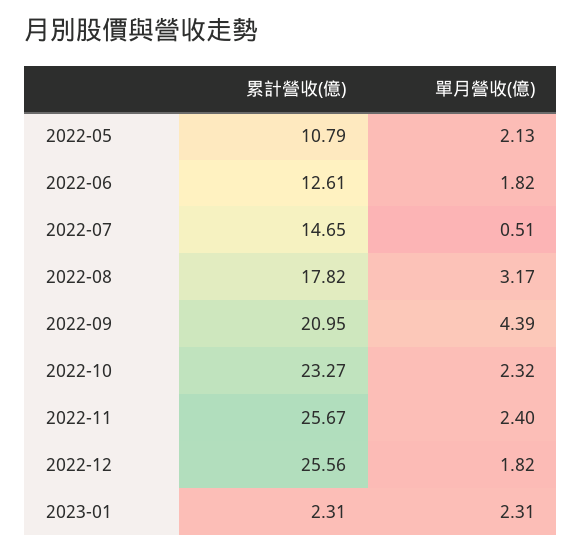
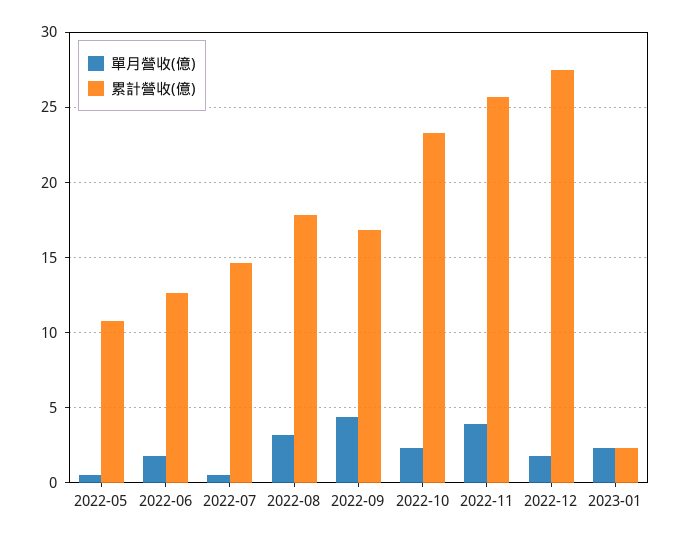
單月營收(億), 2022-05: 2.13 -> 0.5
累計營收(億), 2022-09: 20.95 -> 17
單月營收(億), 2022-11: 2.4 -> 4
累計營收(億), 2022-12: 25.56 -> 27.5

